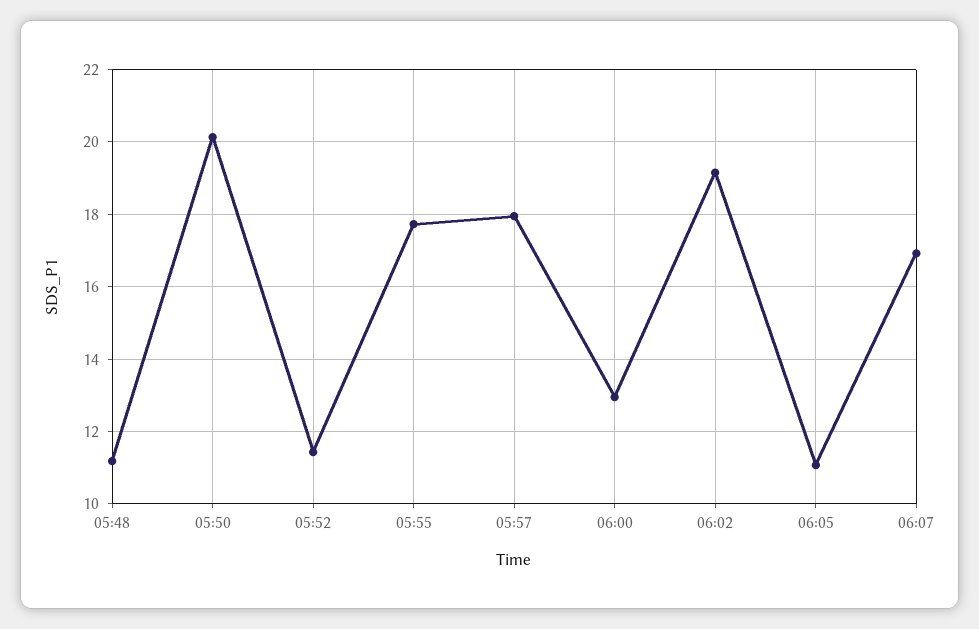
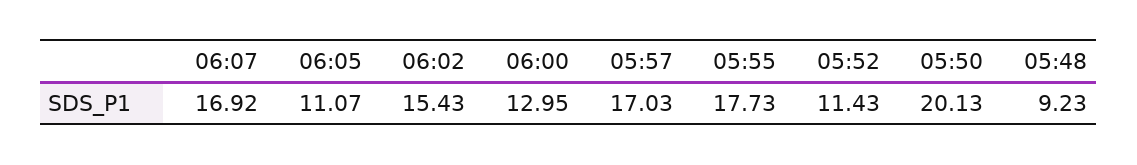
05:48: 11.2 -> 9.23
05:57: 18 -> 17.03
06:02: 19.2 -> 15.43

